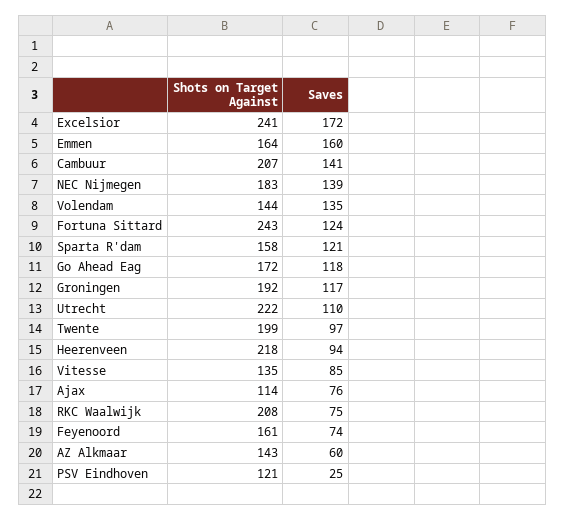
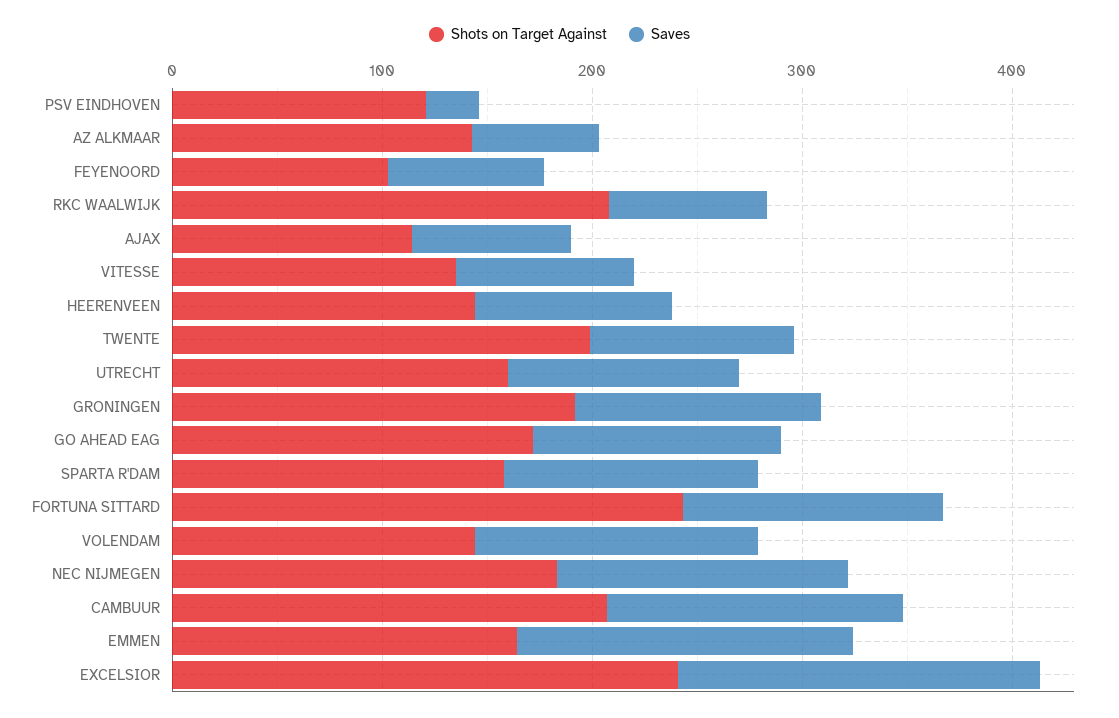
Shots on Target Against, Utrecht: 222 -> 160
Shots on Target Against, Heerenveen: 218 -> 140
Shots on Target Against, Feyenoord: 161 -> 100

